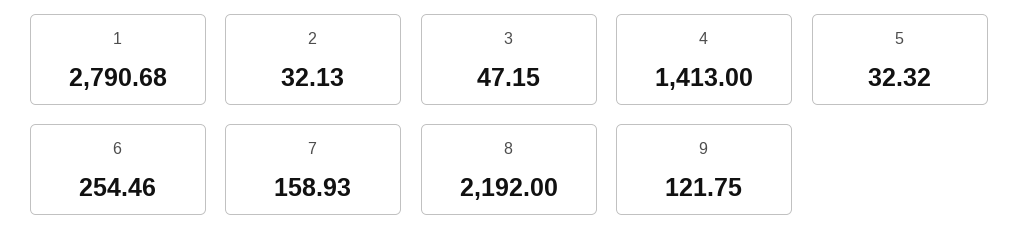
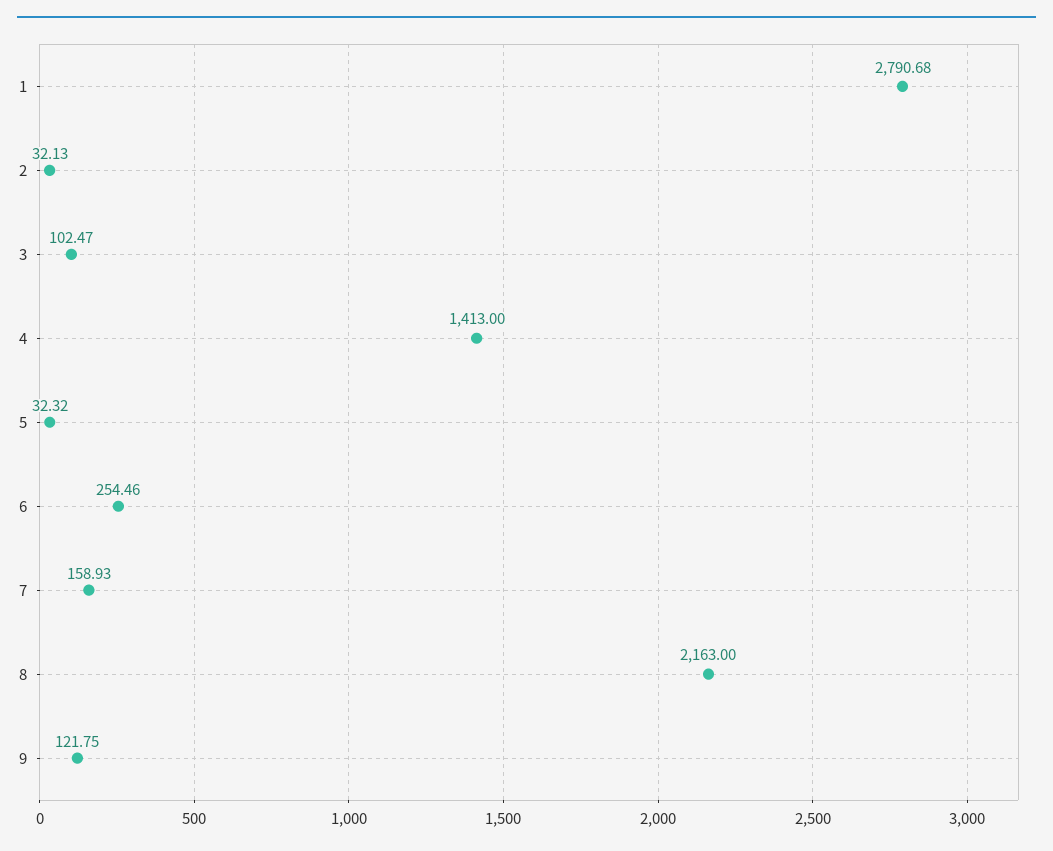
3: 47.15 -> 102.47
8: 2192 -> 2163

